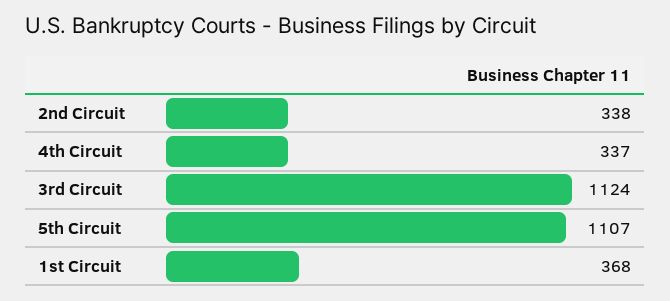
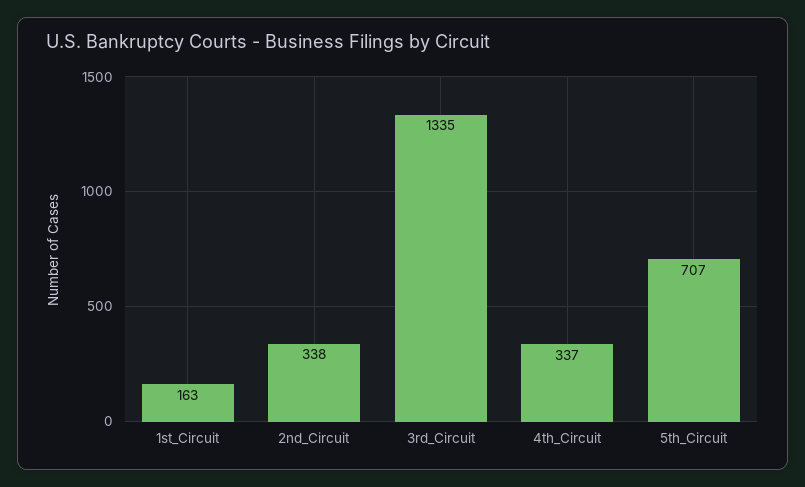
3rd Circuit: 1124 -> 1335
5th Circuit: 1107 -> 707
1st Circuit: 368 -> 163

